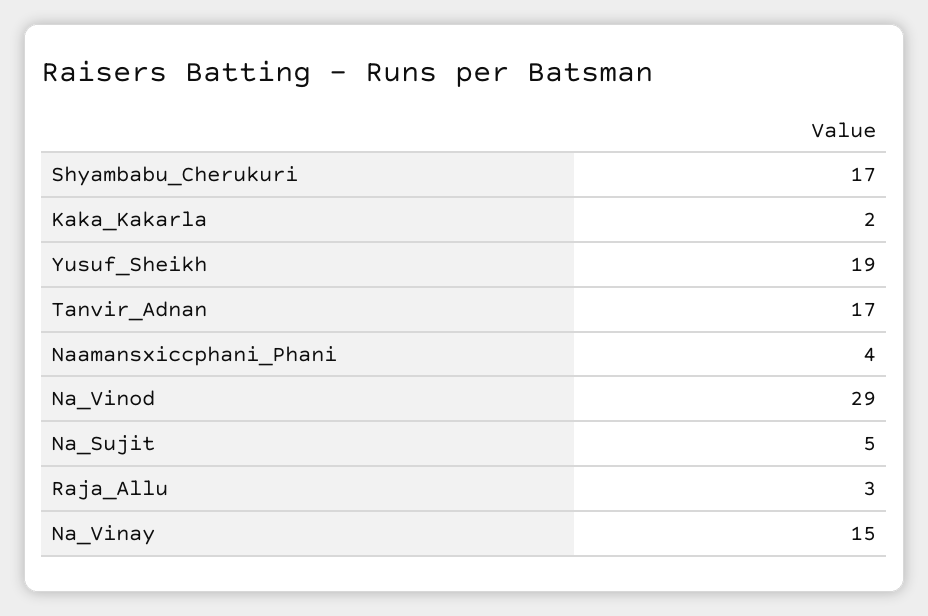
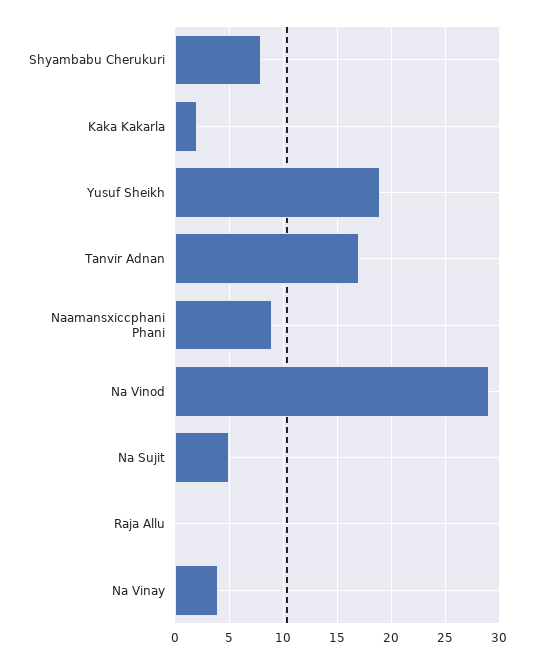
Shyambabu_Cherukuri: 17 -> 8
Naamansxiccphani_Phani: 4 -> 9
Raja_Allu: 3 -> 0
Na_Vinay: 15 -> 4

